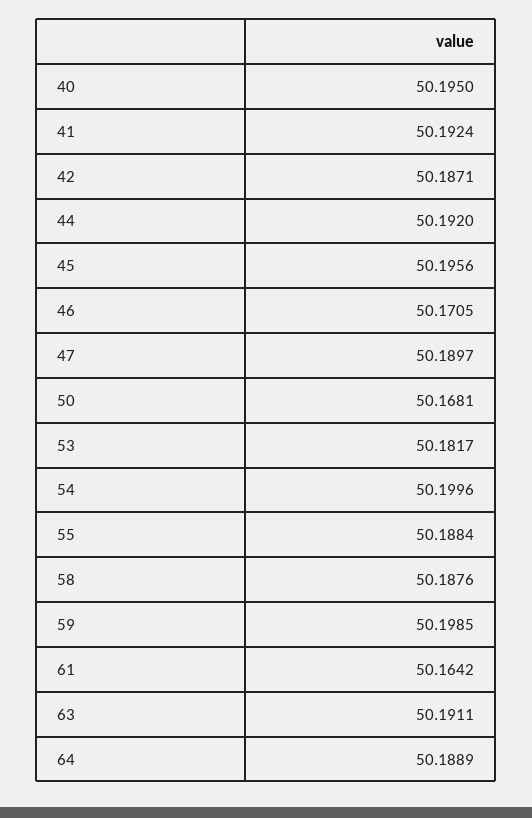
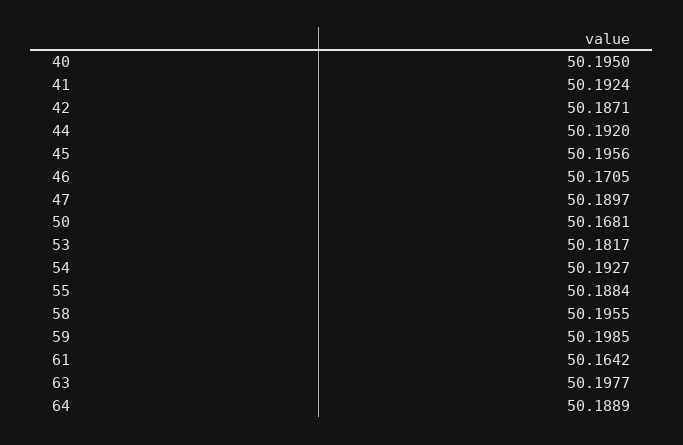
54: 50.1996 -> 50.1927
58: 50.1876 -> 50.1955
63: 50.1911 -> 50.1977

